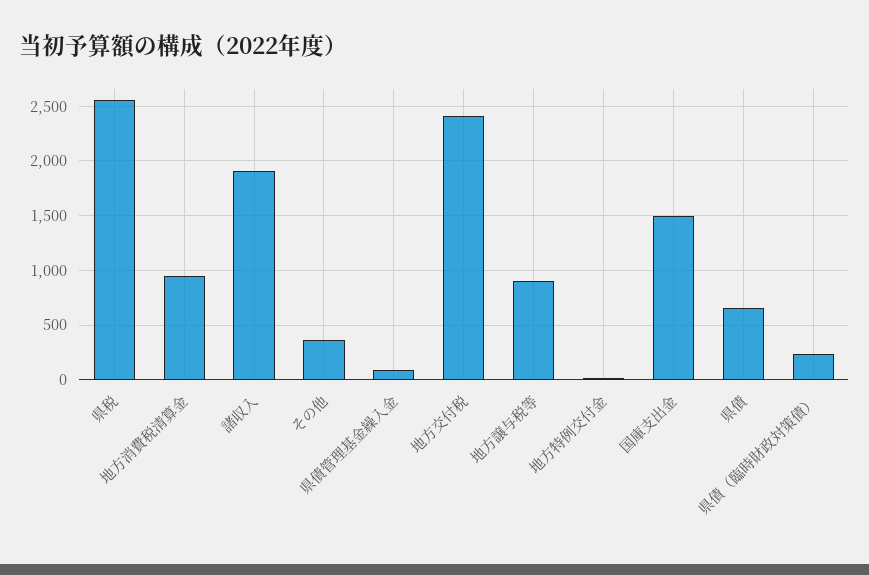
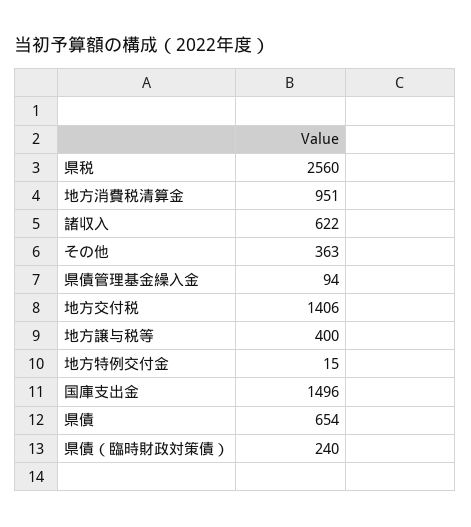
諸収入: 1900 -> 622
地方交付税: 2400 -> 1406
地方譲与税等: 900 -> 400

